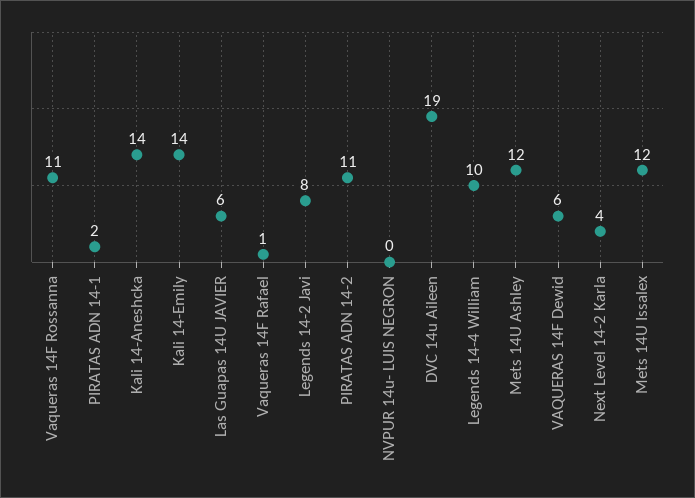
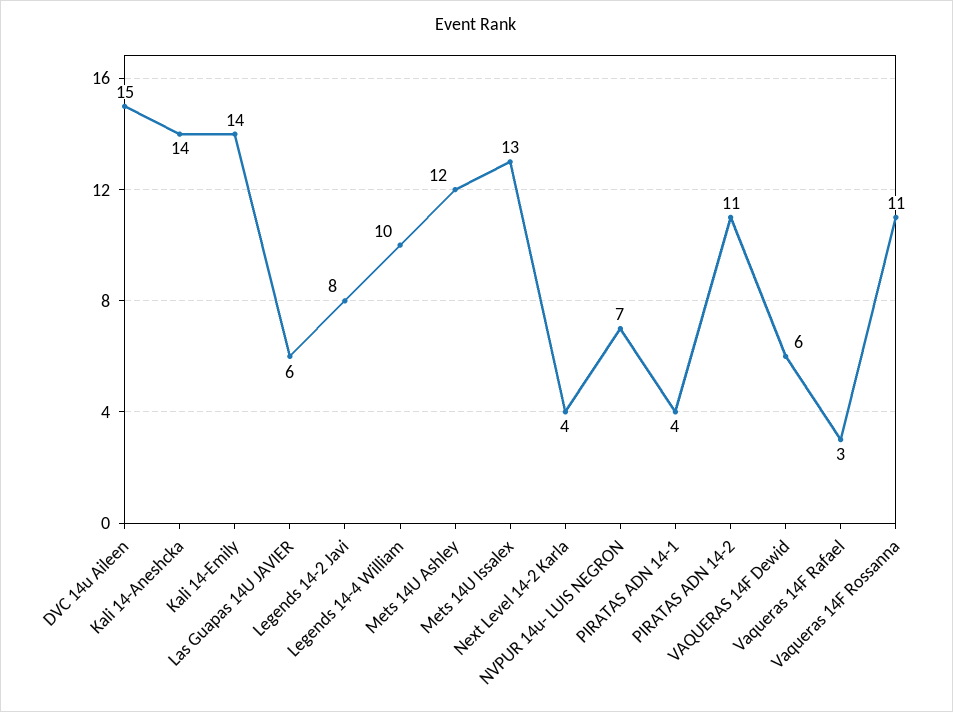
PIRATAS ADN 14-1: 2 -> 4
Vaqueras 14F Rafael: 1 -> 3
NVPUR 14u- LUIS NEGRON: 0 -> 7
DVC 14u Aileen: 19 -> 15
Mets 14U Issalex: 12 -> 13

